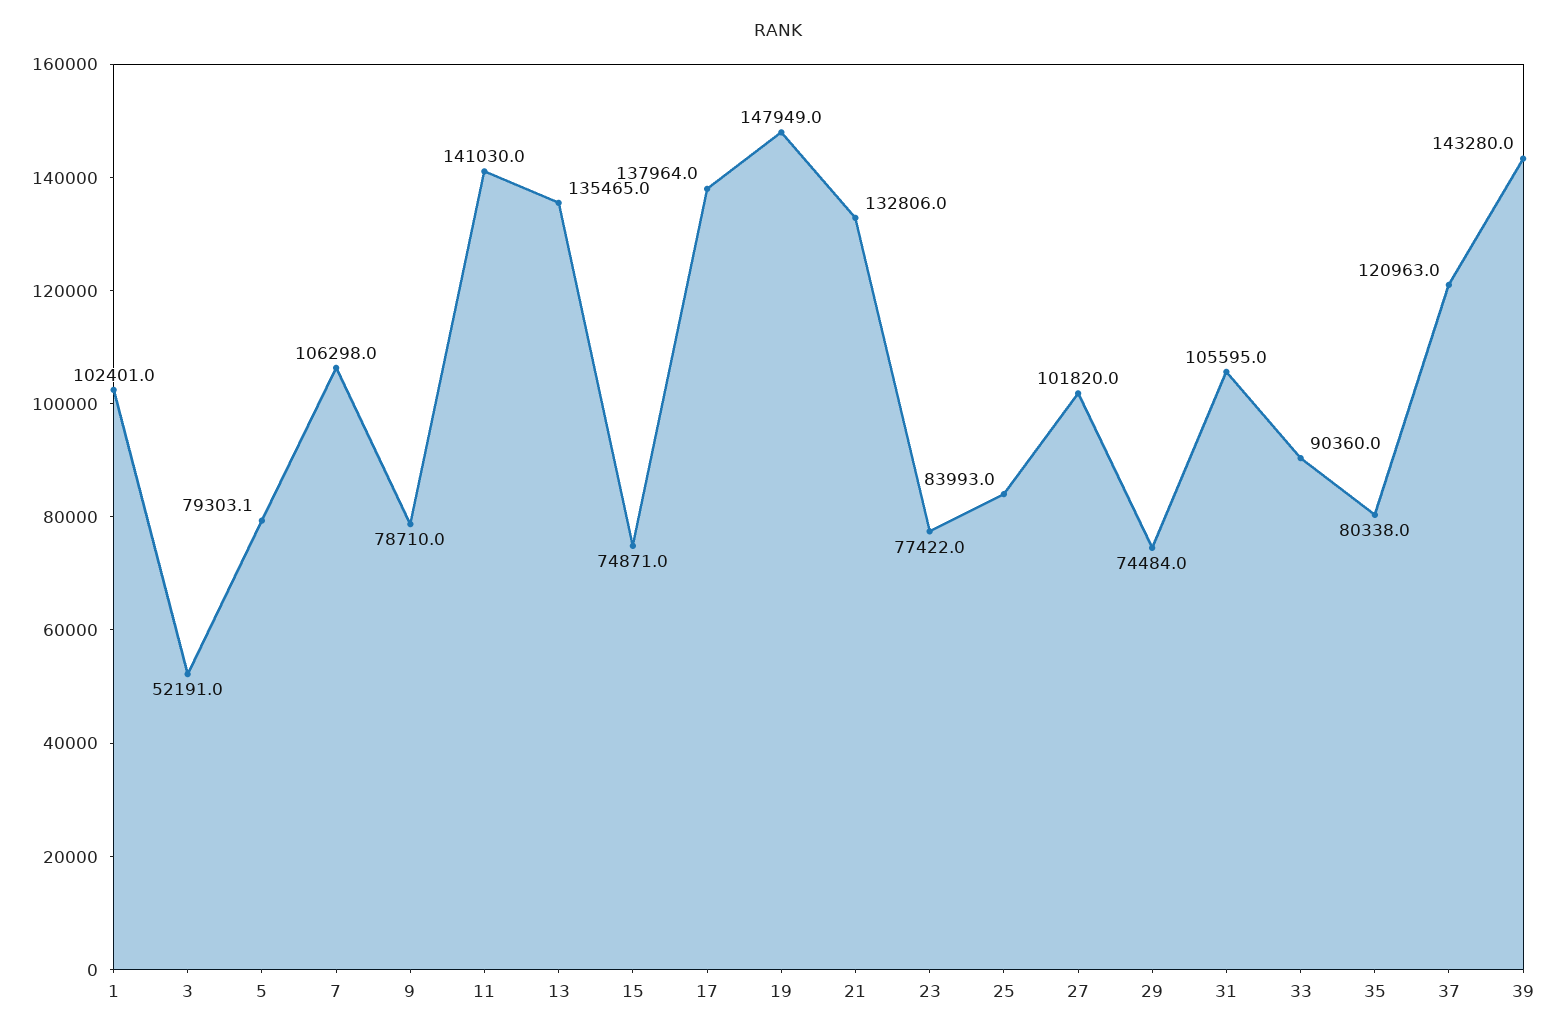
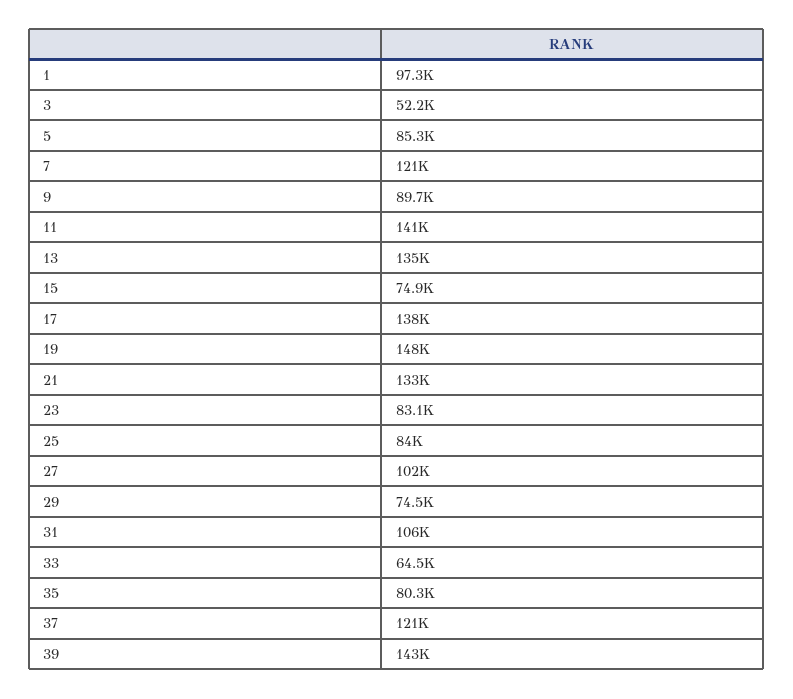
1: 102401 -> 97300
5: 79303.1 -> 85300
7: 106298 -> 121000
9: 78710 -> 89700
23: 77422 -> 83100
33: 90360 -> 64500

